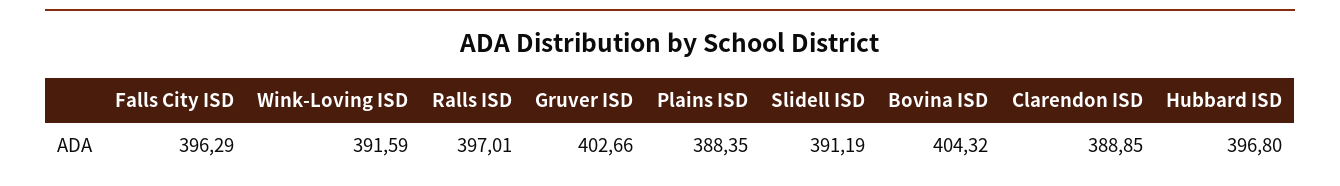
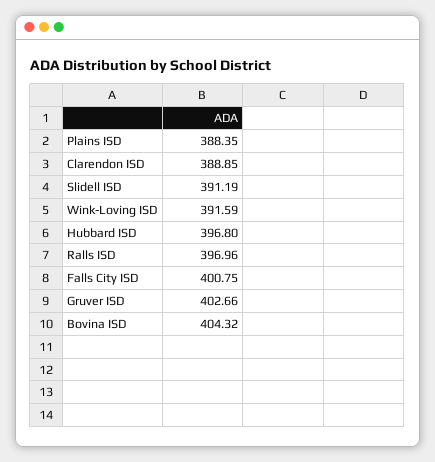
Falls City ISD: 396.29 -> 400.75
Ralls ISD: 397.01 -> 396.96

